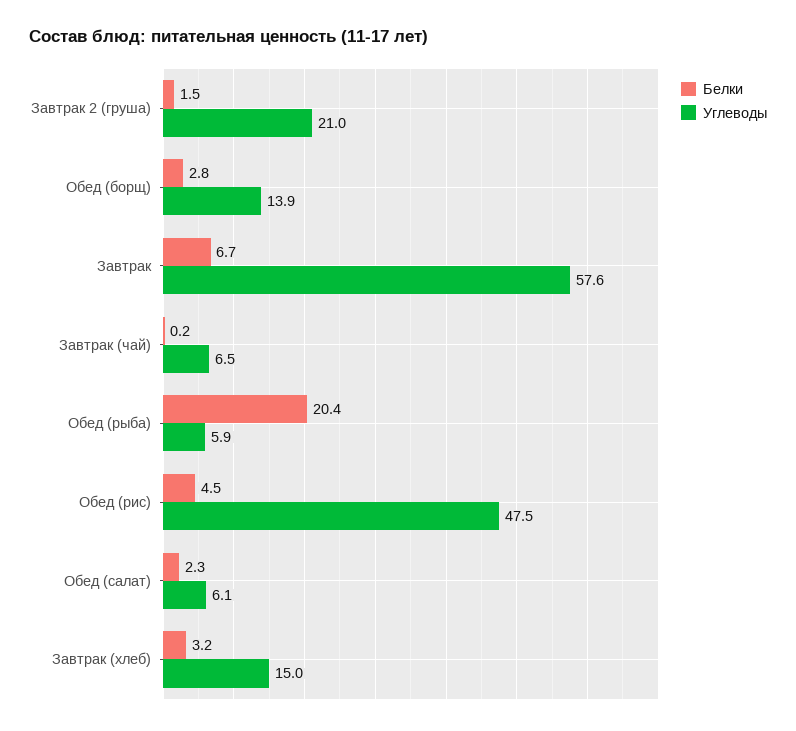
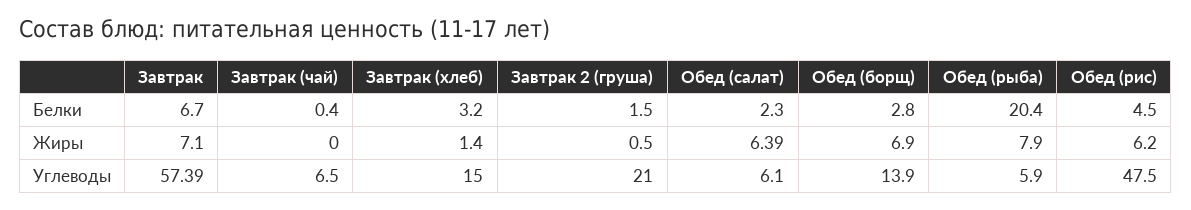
Углеводы, Завтрак: 57.6 -> 57.39
Белки, Завтрак (чай): 0.2 -> 0.4
Жиры, Завтрак: none -> 7.1
Жиры, Завтрак (чай): none -> 0
Жиры, Завтрак (хлеб): none -> 1.4
Жиры, Завтрак 2 (груша): none -> 0.5
Жиры, Обед (салат): none -> 6.39
Жиры, Обед (борщ): none -> 6.9
Жиры, Обед (рыба): none -> 7.9
Жиры, Обед (рис): none -> 6.2

